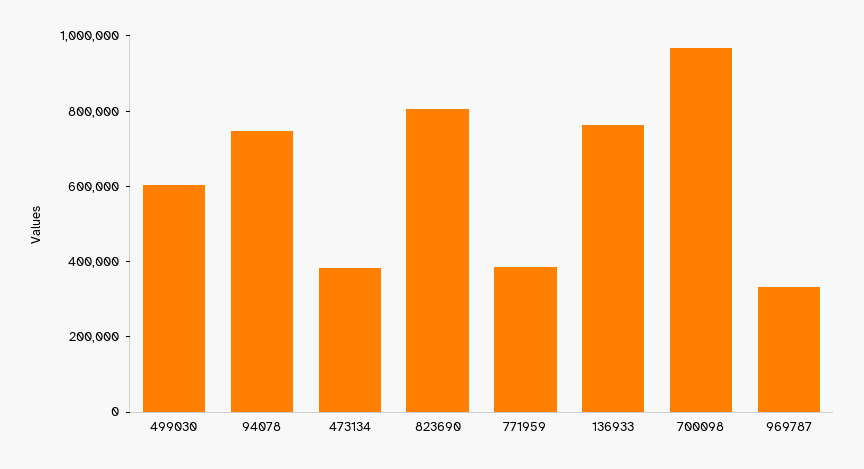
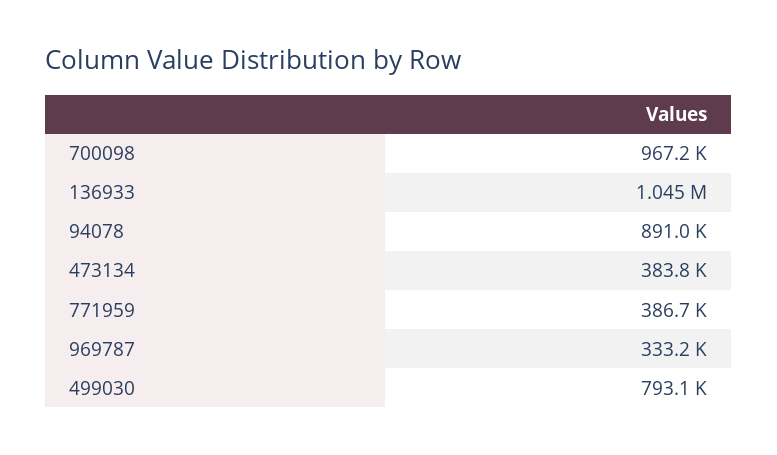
499030: 600000 -> 793100
94078: 750000 -> 891000
823690: 800000 -> none
136933: 750000 -> 1045000

